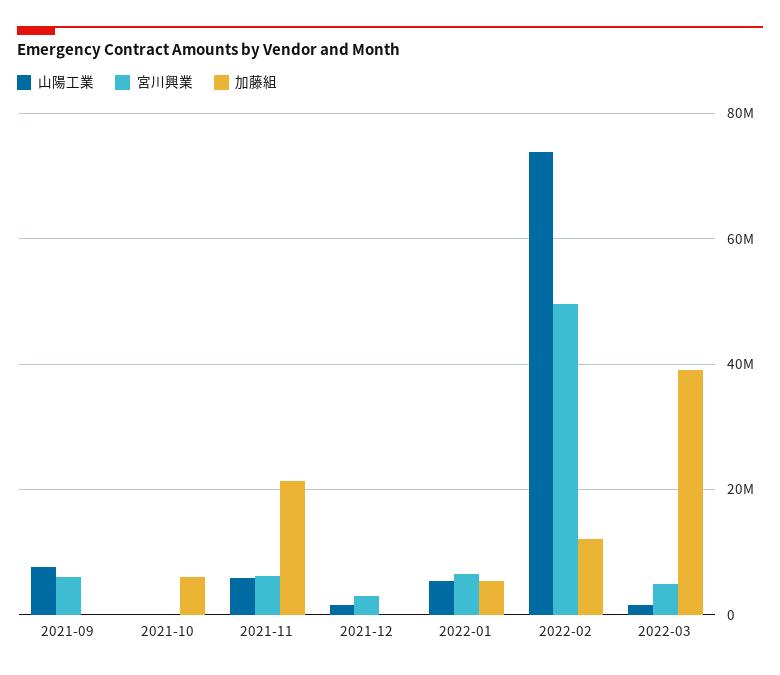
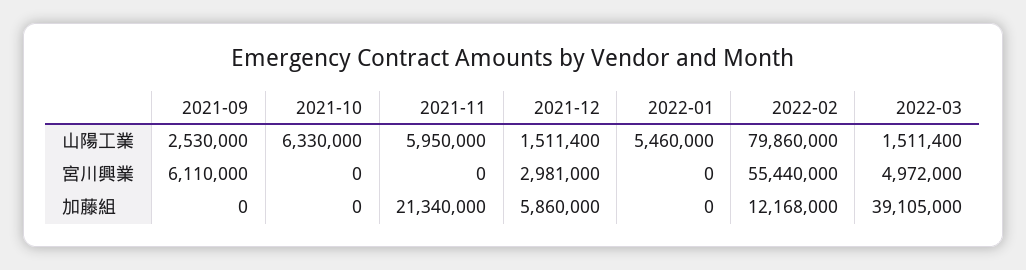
山陽工業, 2021-09: 8000000 -> 2530000
山陽工業, 2021-10: 0 -> 6330000
加藤組, 2021-10: 6000000 -> 0
宮川興業, 2021-11: 6000000 -> 0
加藤組, 2021-12: 0 -> 5860000
宮川興業, 2022-01: 6000000 -> 0
加藤組, 2022-01: 6000000 -> 0
山陽工業, 2022-02: 74000000 -> 79860000
宮川興業, 2022-02: 50000000 -> 55440000

